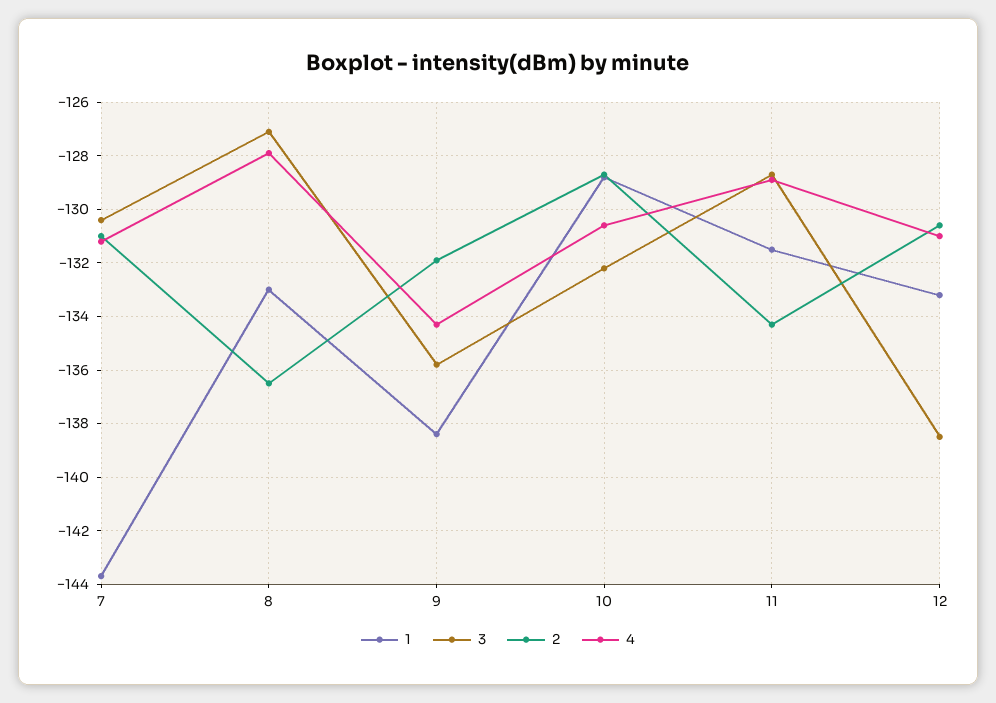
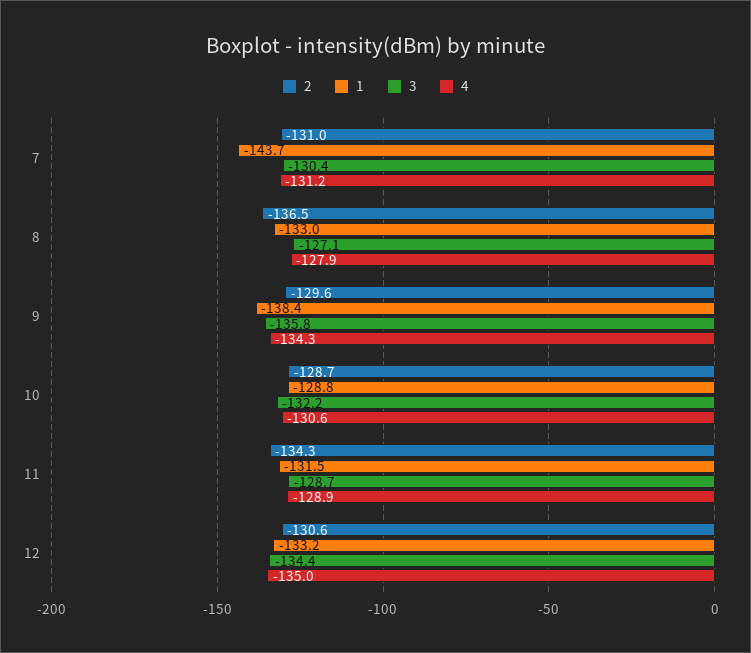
2, 9: -132 -> -129.6
3, 12: -138.5 -> -134.4
4, 12: -131 -> -135

